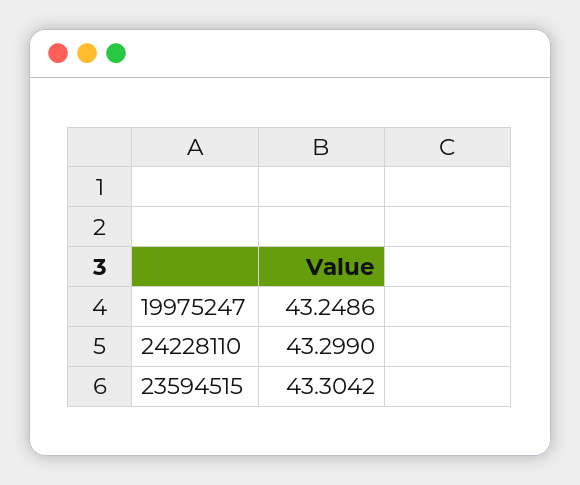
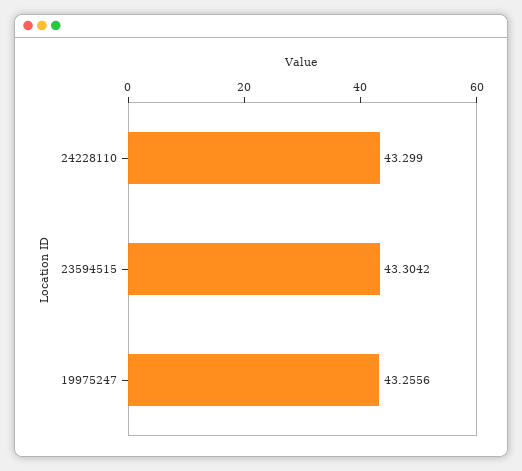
19975247: 43.2486 -> 43.2556

